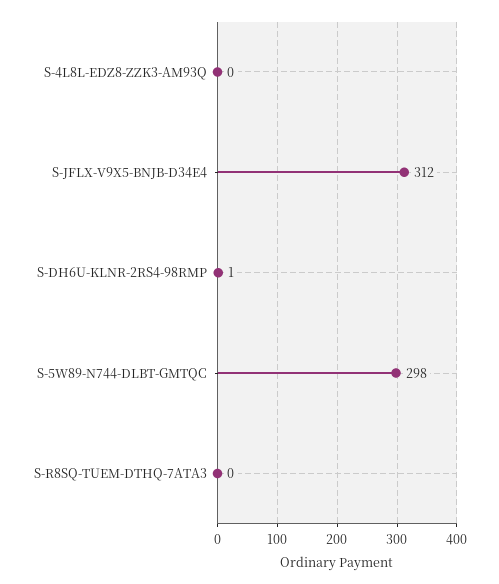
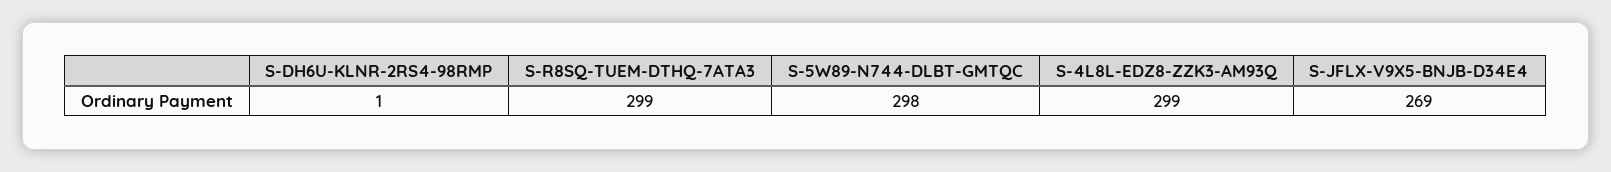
S-4L8L-EDZ8-ZZK3-AM93Q: 0 -> 299
S-JFLX-V9X5-BNJB-D34E4: 312 -> 269
S-R8SQ-TUEM-DTHQ-7ATA3: 0 -> 299

